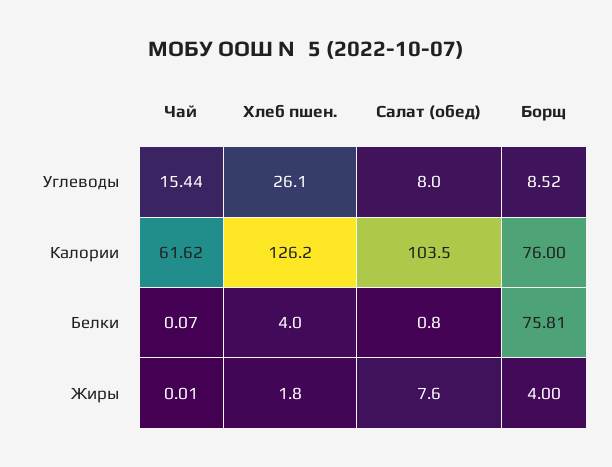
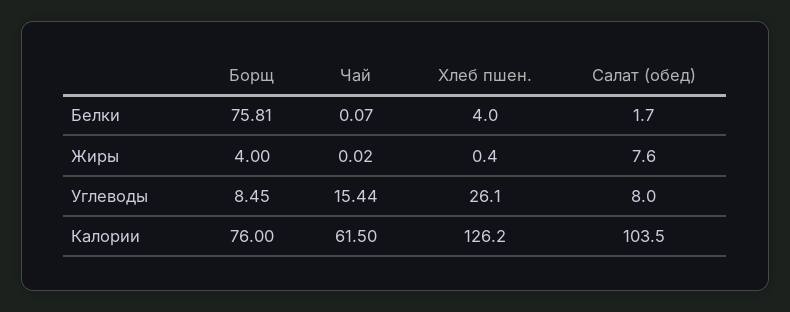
Борщ, Углеводы: 8.52 -> 8.45
Чай, Калории: 61.62 -> 61.5
Салат (обед), Белки: 0.8 -> 1.7
Чай, Жиры: 0.01 -> 0.02
Хлеб пшен., Жиры: 1.8 -> 0.4

